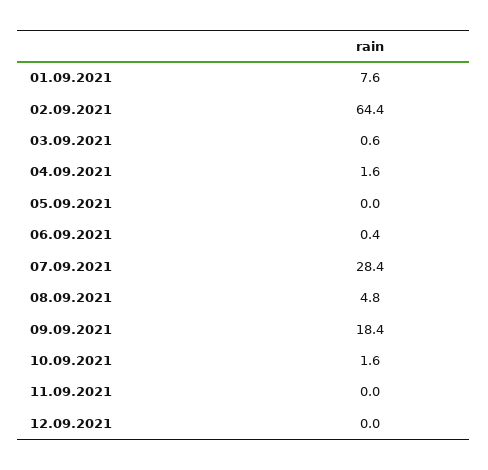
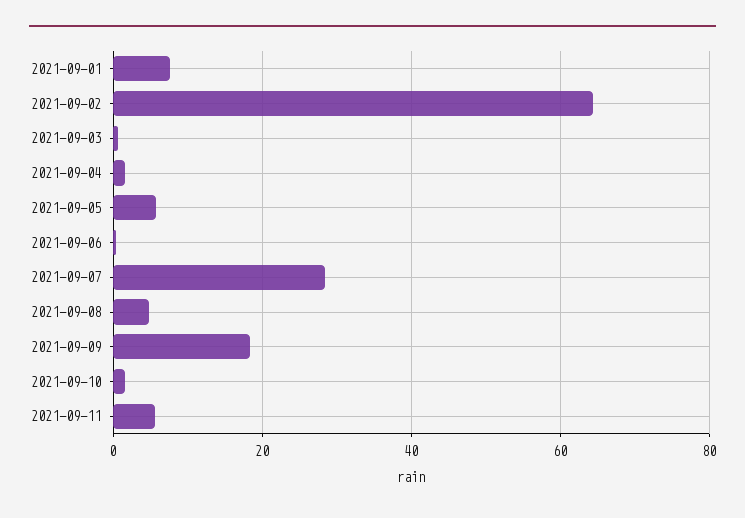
05.09.2021: 0 -> 6
11.09.2021: 0 -> 6
12.09.2021: 0 -> none

